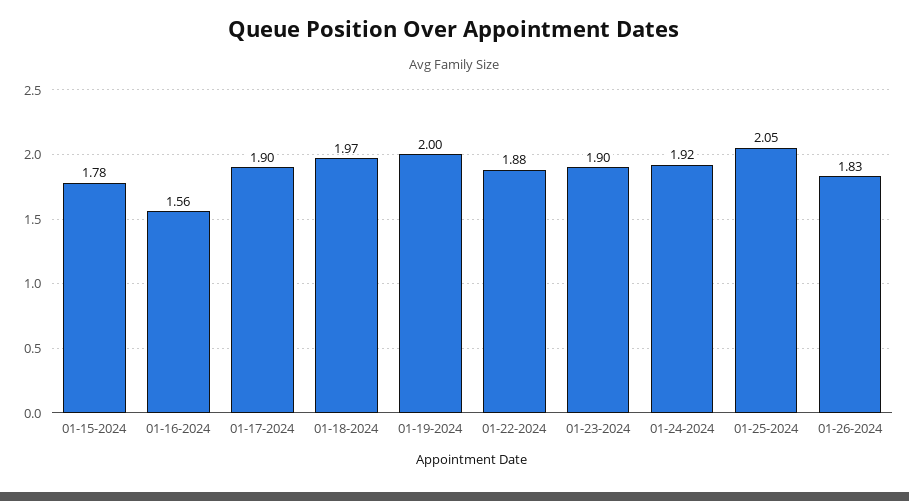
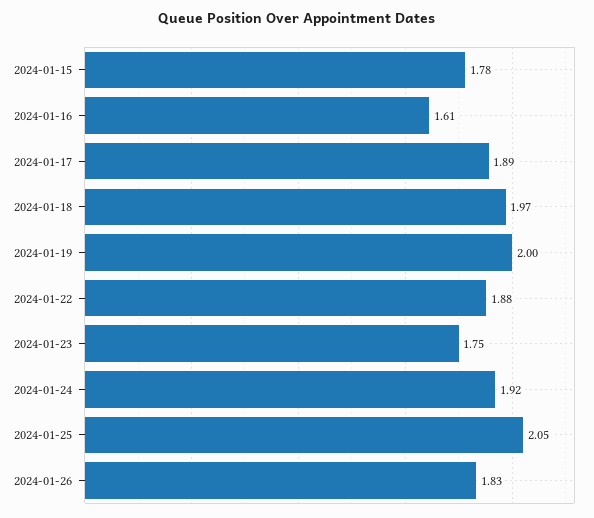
01-16-2024: 1.56 -> 1.61
01-17-2024: 1.9 -> 1.89
01-23-2024: 1.9 -> 1.75

